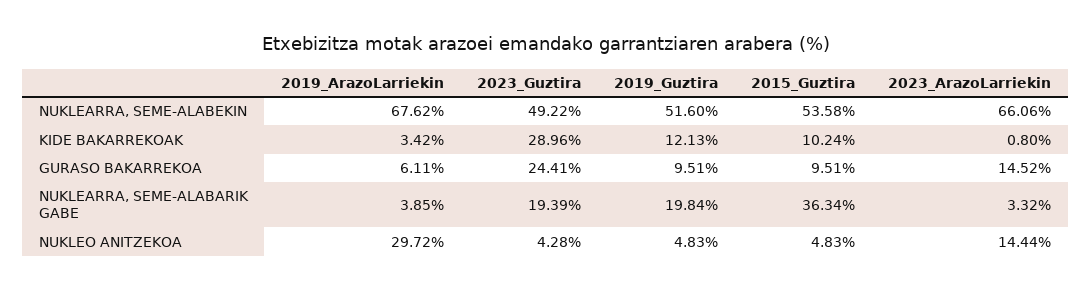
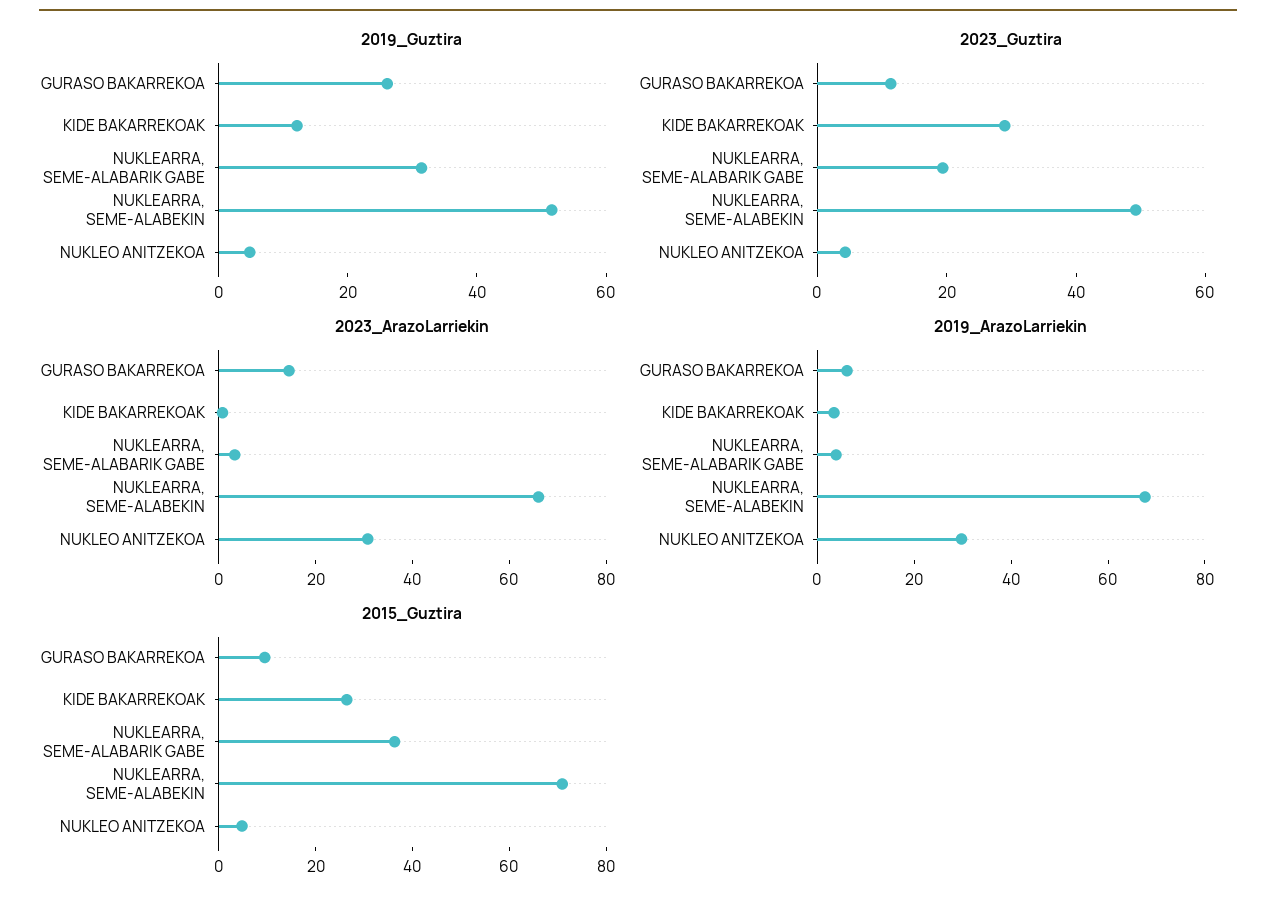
2015_Guztira, NUKLEARRA, SEME-ALABEKIN: 53.58 -> 70
2015_Guztira, KIDE BAKARREKOAK: 10.24 -> 25
2023_Guztira, GURASO BAKARREKOA: 24.41 -> 10
2019_Guztira, GURASO BAKARREKOA: 9.51 -> 25
2019_Guztira, NUKLEARRA, SEME-ALABARIK GABE: 19.84 -> 30
2023_ArazoLarriekin, NUKLEO ANITZEKOA: 14.44 -> 30

